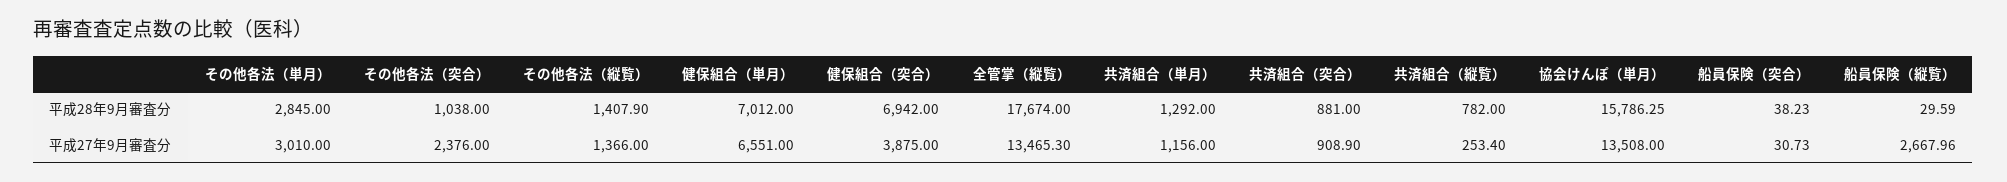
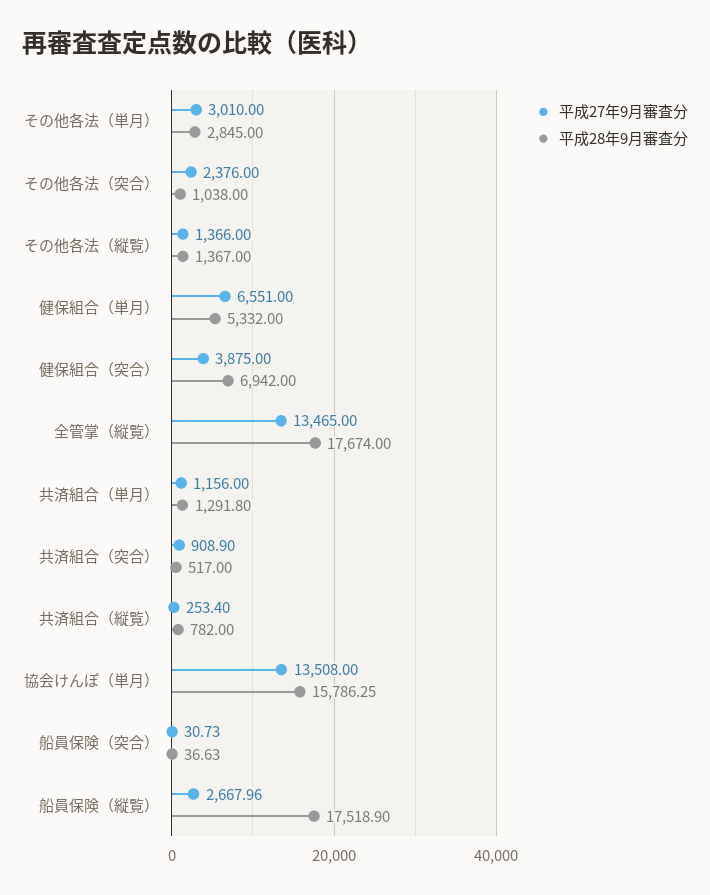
平成28年9月審査分, その他各法（縦覧）: 1407.9 -> 1367
平成28年9月審査分, 健保組合（単月）: 7012 -> 5332
平成28年9月審査分, 共済組合（単月）: 1292 -> 1291.8
平成28年9月審査分, 共済組合（突合）: 881 -> 517
平成28年9月審査分, 船員保険（突合）: 38.23 -> 36.63
平成28年9月審査分, 船員保険（縦覧）: 29.59 -> 17518.9
平成27年9月審査分, 全管掌（縦覧）: 13465.3 -> 13465

